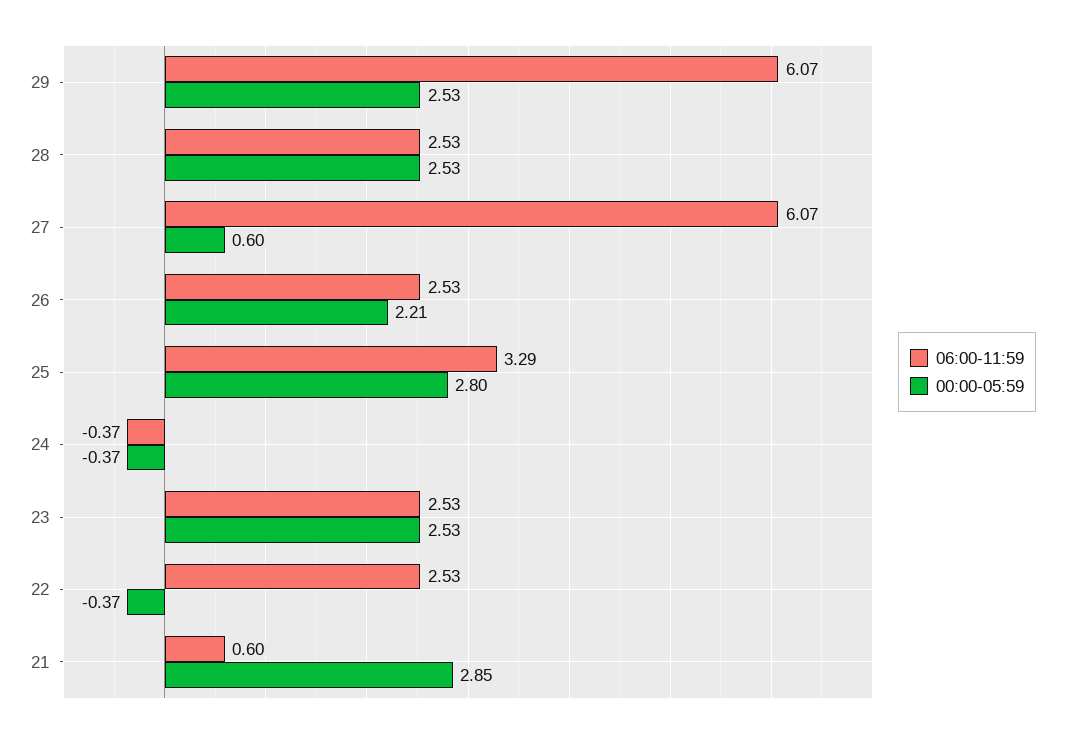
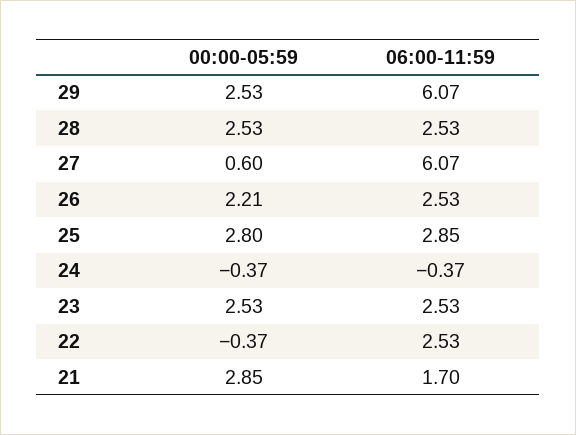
06:00-11:59, 25: 3.29 -> 2.85
06:00-11:59, 21: 0.6 -> 1.7

